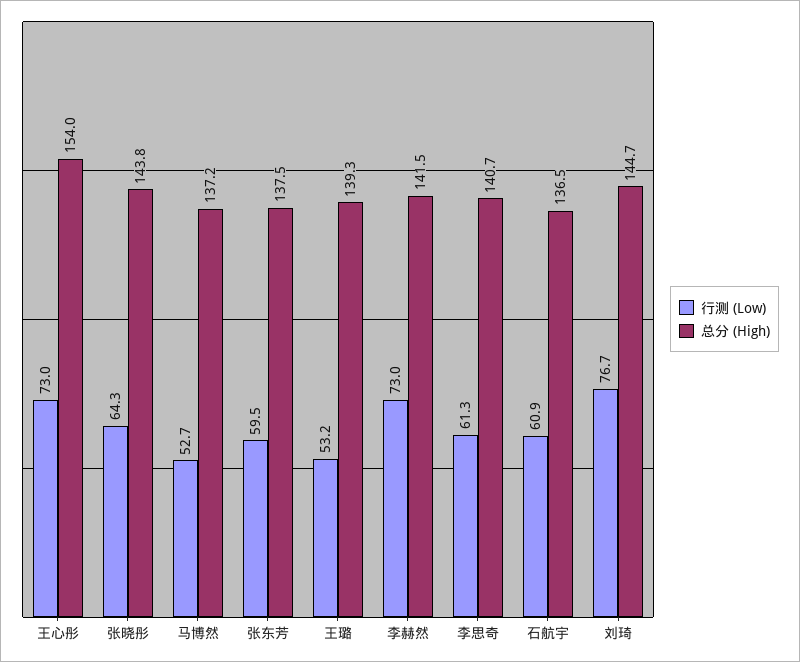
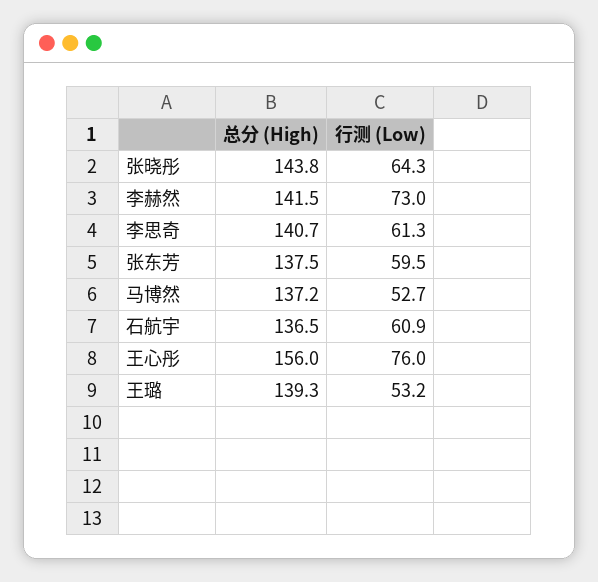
行测 (Low), 王心彤: 73 -> 76
总分 (High), 王心彤: 154 -> 156
行测 (Low), 刘琦: 76.7 -> none
总分 (High), 刘琦: 144.7 -> none

